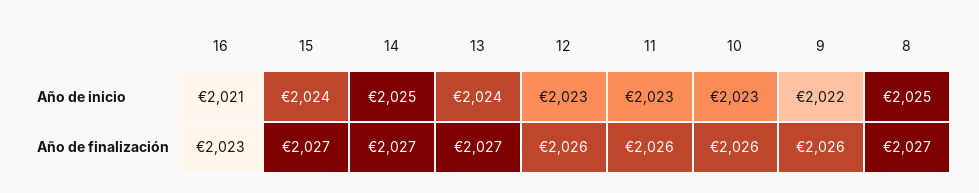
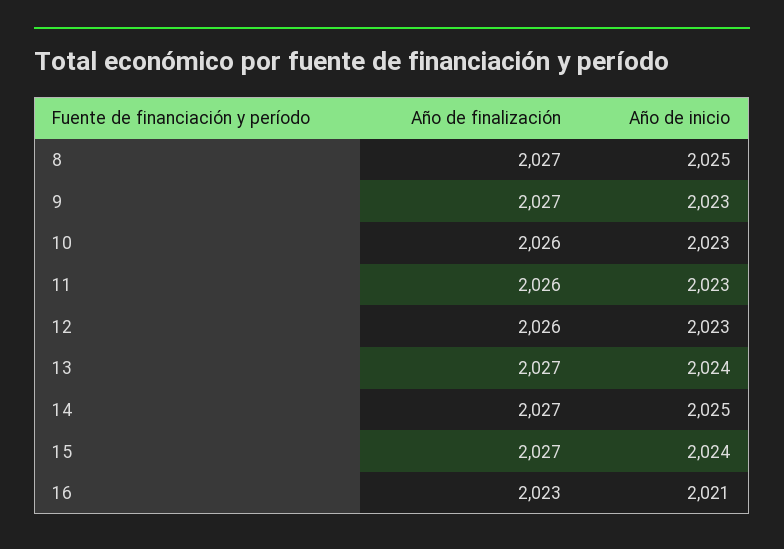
9, Año de inicio: 2022 -> 2023
9, Año de finalización: 2026 -> 2027

